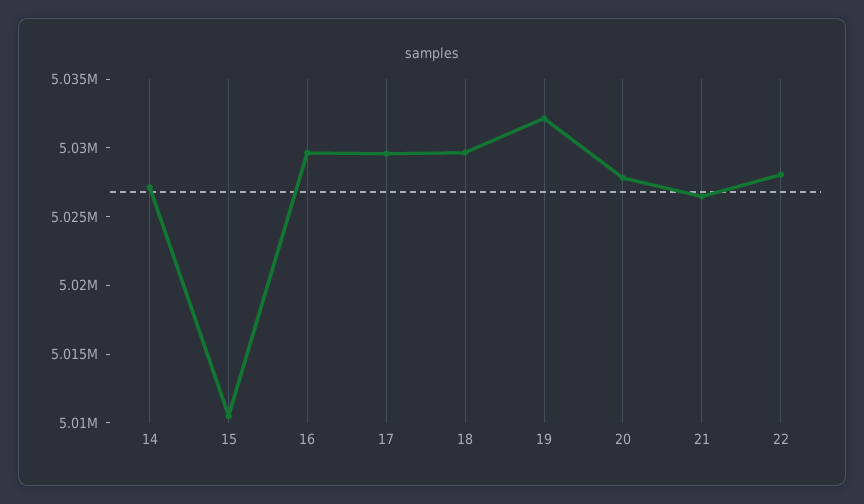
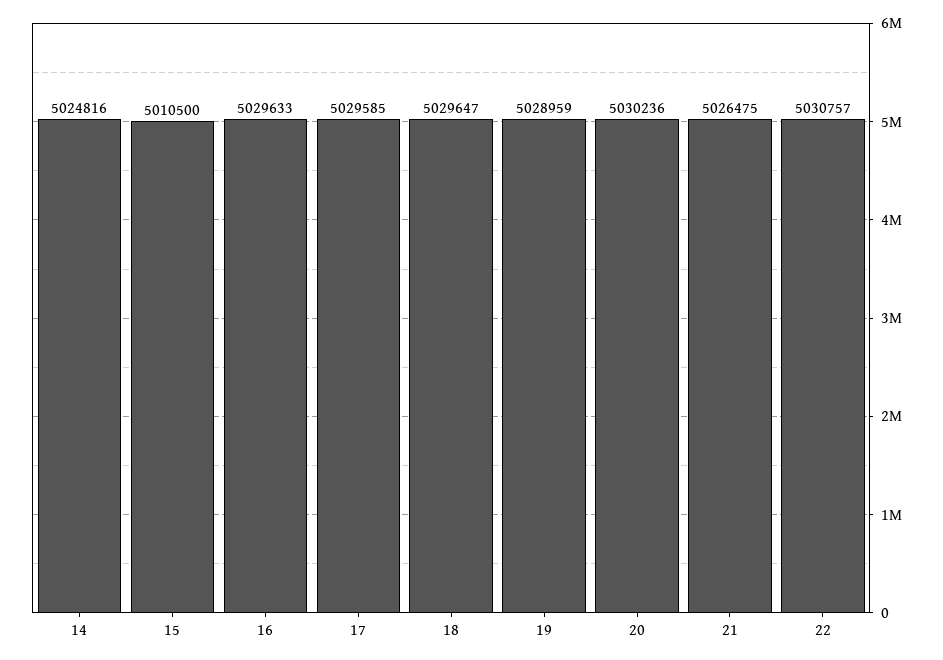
14: 5027000 -> 5024816
19: 5032000 -> 5028959
20: 5028000 -> 5030236
22: 5028000 -> 5030757

